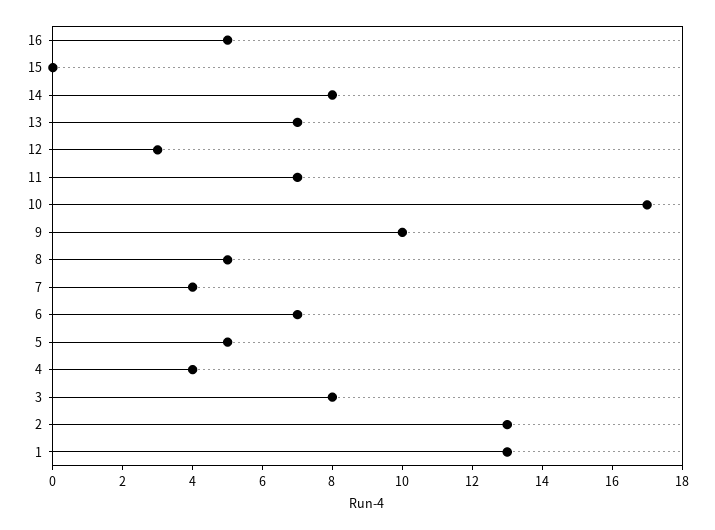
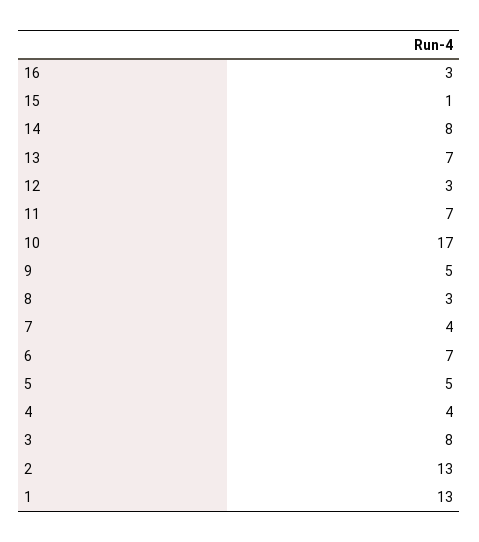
16: 5 -> 3
15: 0 -> 1
9: 10 -> 5
8: 5 -> 3

